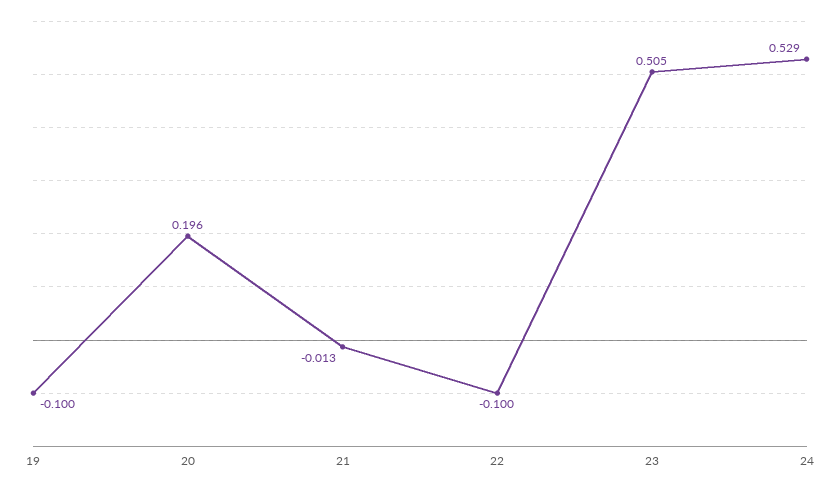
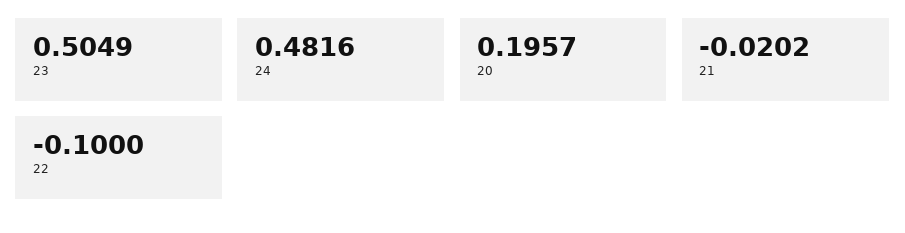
19: -0.1 -> none
21: -0.013 -> -0.0202
24: 0.529 -> 0.4816

